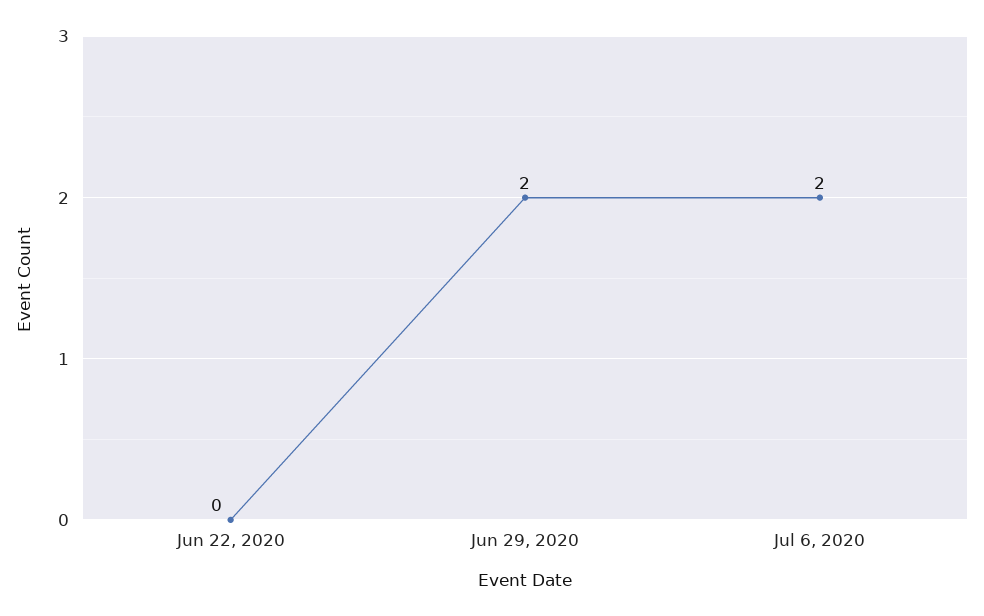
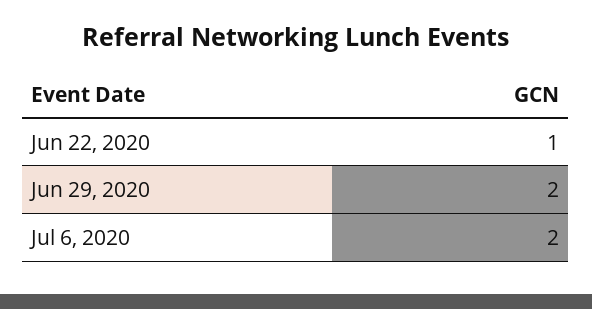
Jun 22, 2020: 0 -> 1

